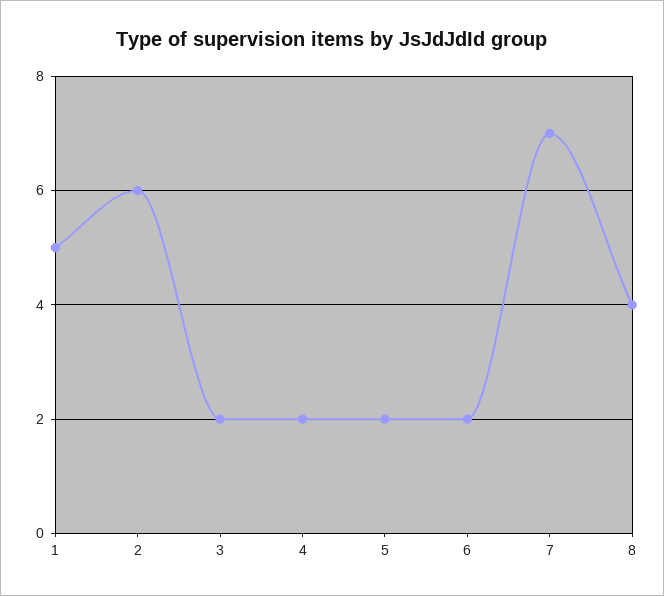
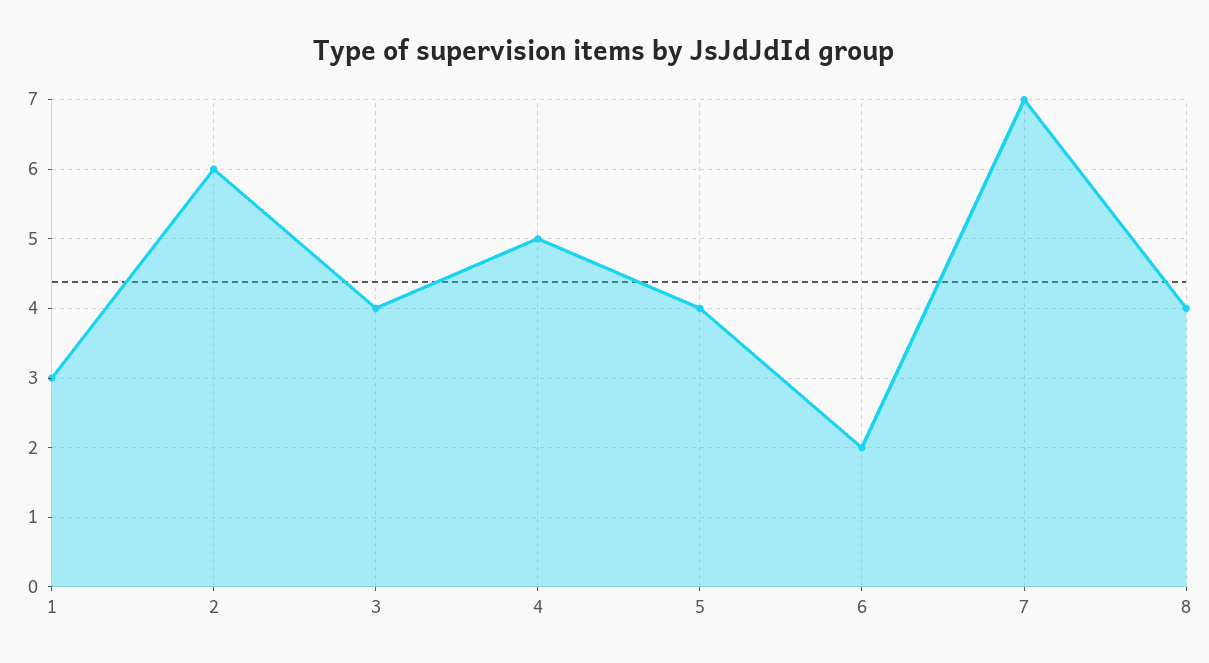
1: 5 -> 3
3: 2 -> 4
4: 2 -> 5
5: 2 -> 4

